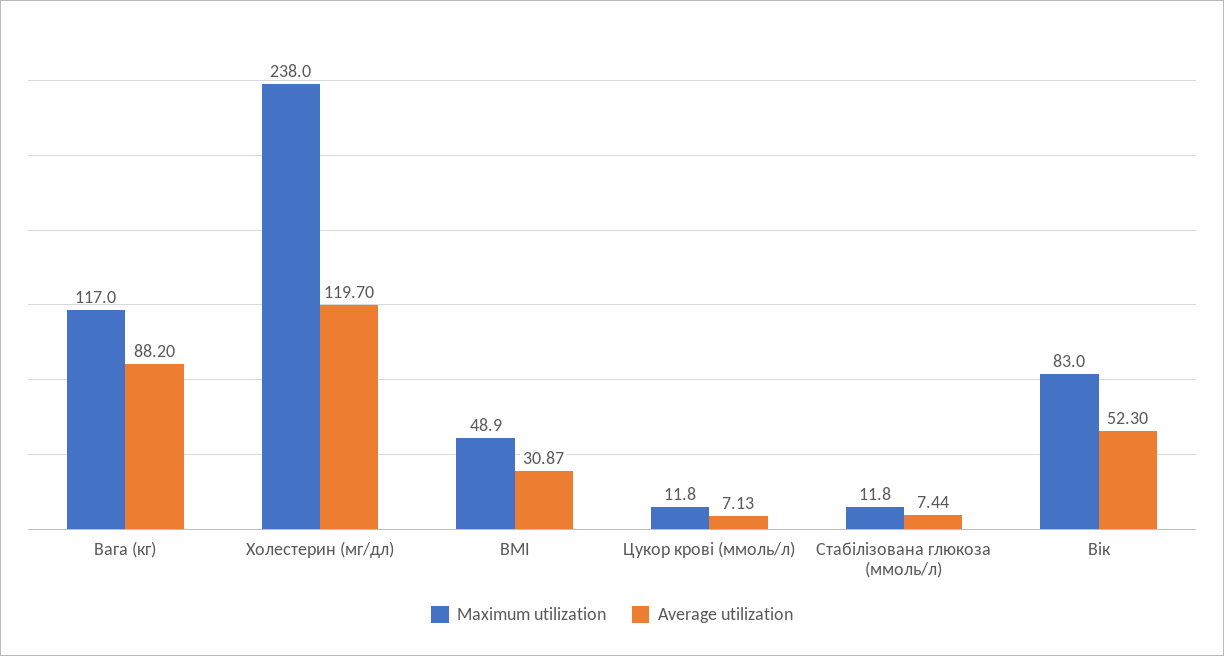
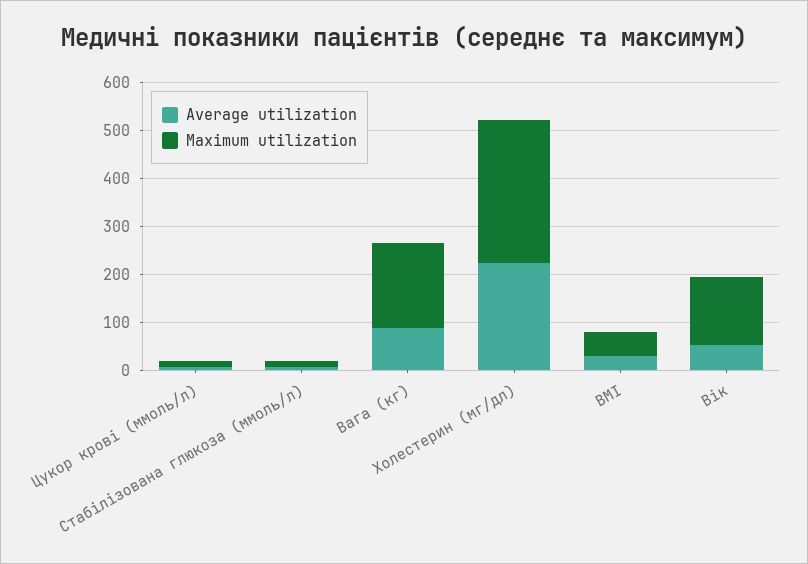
Maximum utilization, Вага (кг): 117 -> 180
Maximum utilization, Холестерин (мг/дл): 238 -> 300
Average utilization, Холестерин (мг/дл): 119.7 -> 220
Maximum utilization, Вік: 83 -> 140

